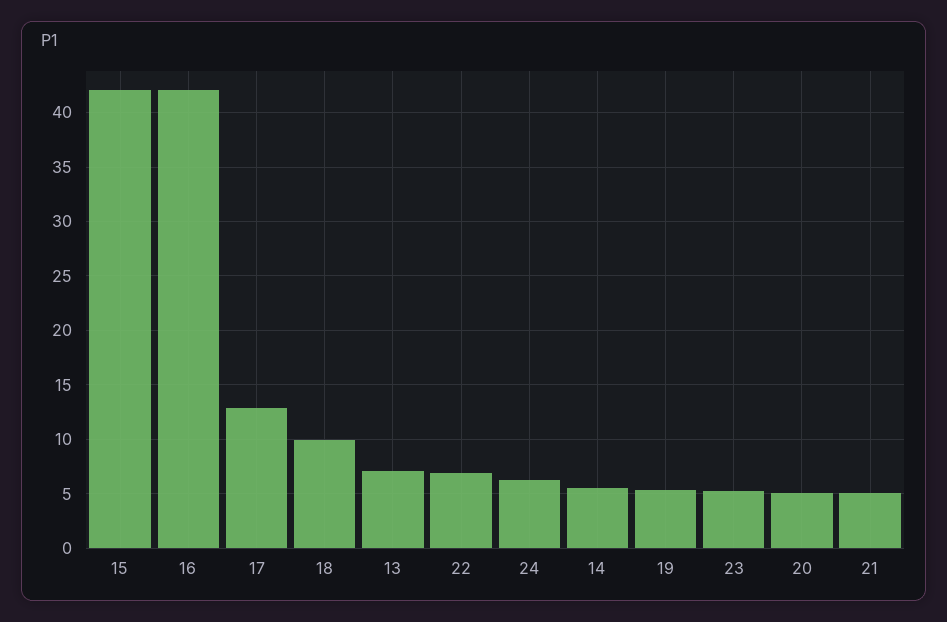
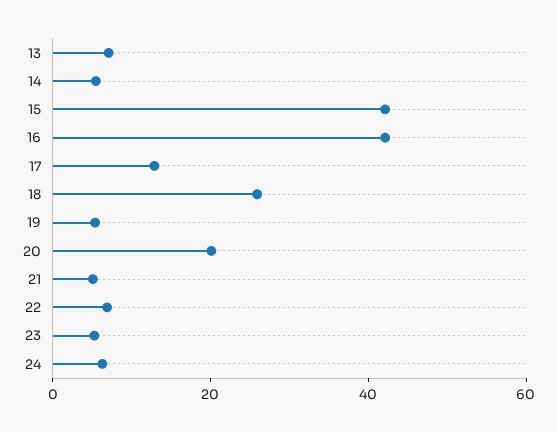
18: 10 -> 25
20: 5 -> 20

